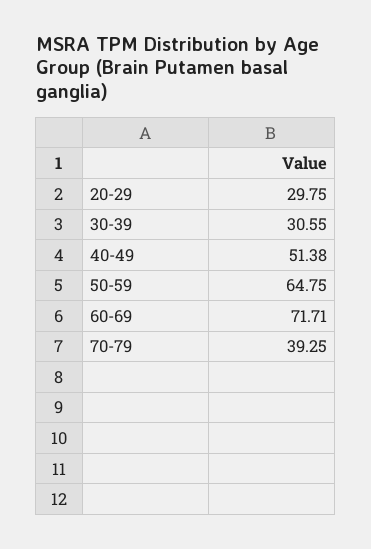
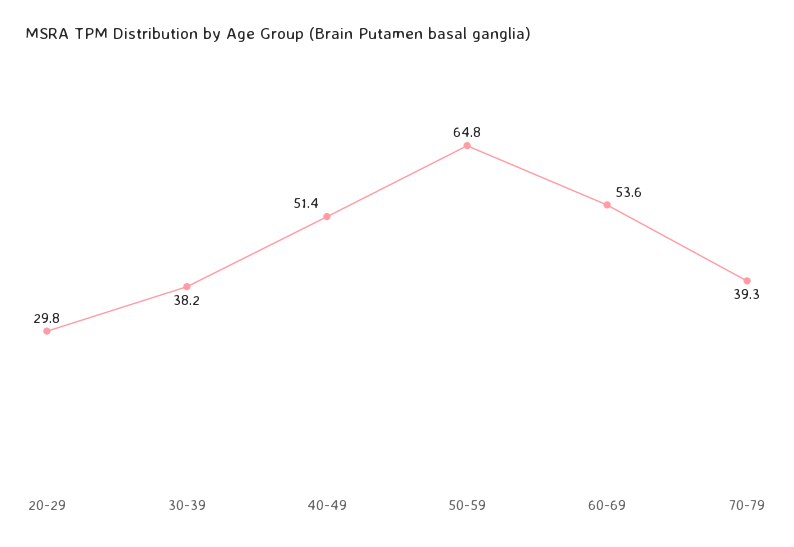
30-39: 30.55 -> 38.2
60-69: 71.71 -> 53.6

